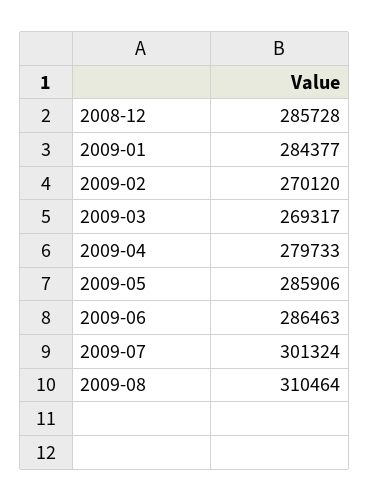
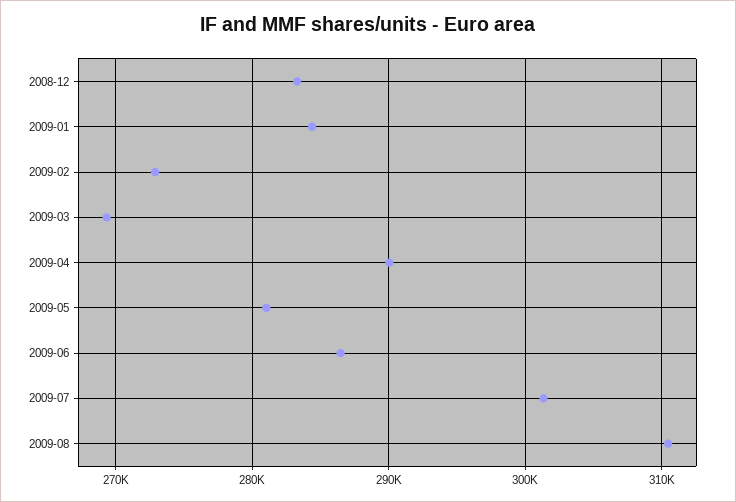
2008-12: 285728 -> 283000
2009-02: 270120 -> 273000
2009-04: 279733 -> 290000
2009-05: 285906 -> 281000

